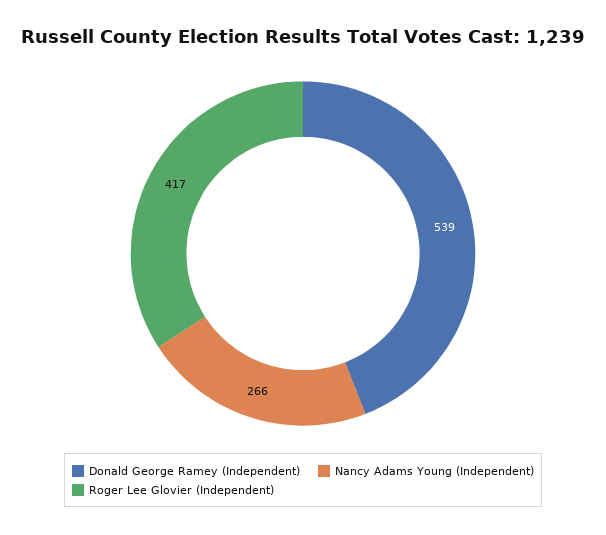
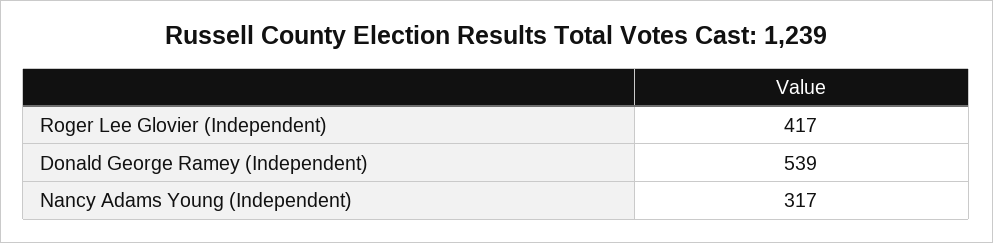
Nancy Adams Young (Independent): 266 -> 317

